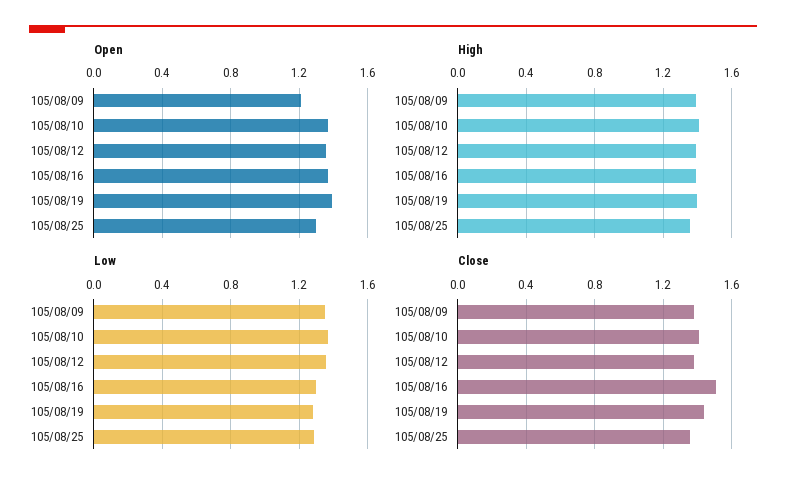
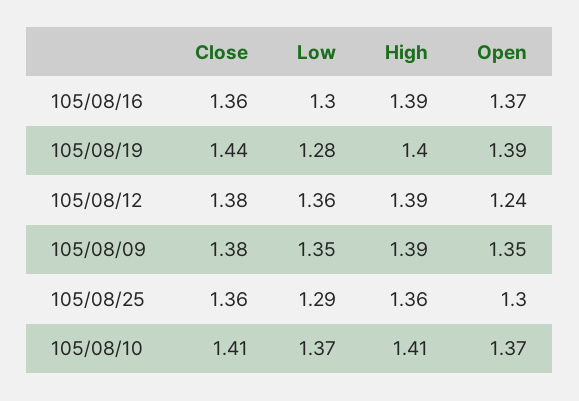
Open, 105/08/09: 1.2 -> 1.35
Open, 105/08/12: 1.35 -> 1.24
Close, 105/08/16: 1.5 -> 1.36

